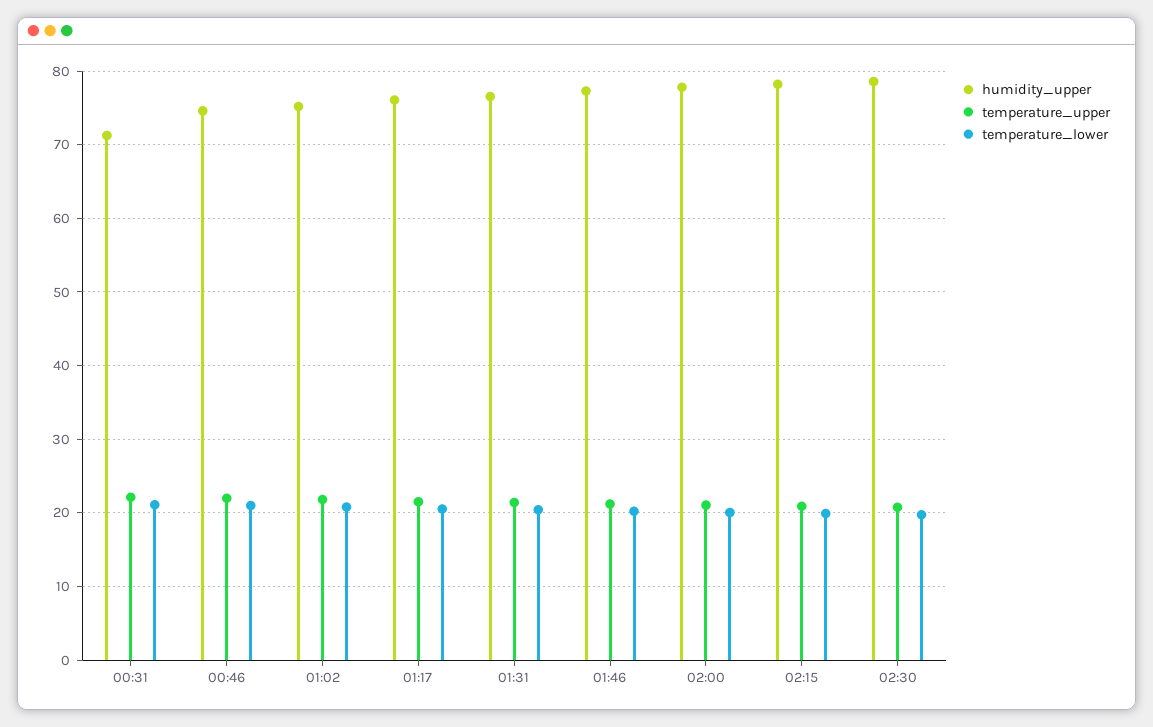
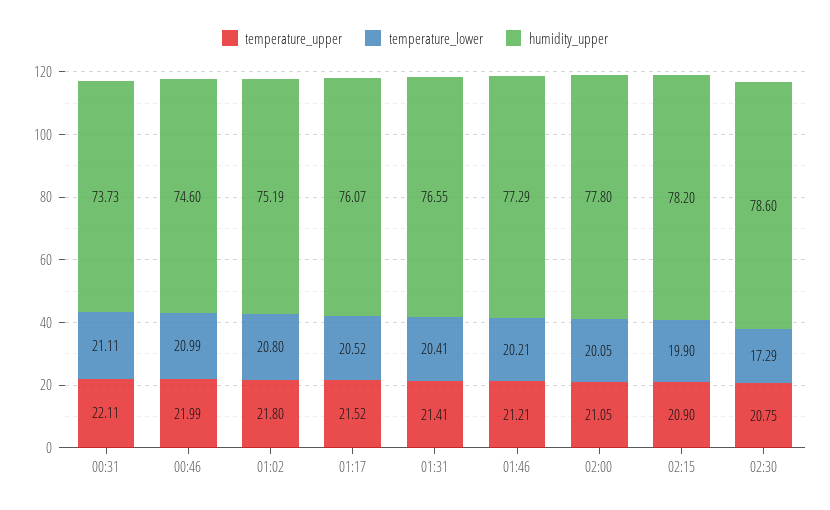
humidity_upper, 00:31: 71 -> 73.73
temperature_lower, 02:30: 20 -> 17.29

